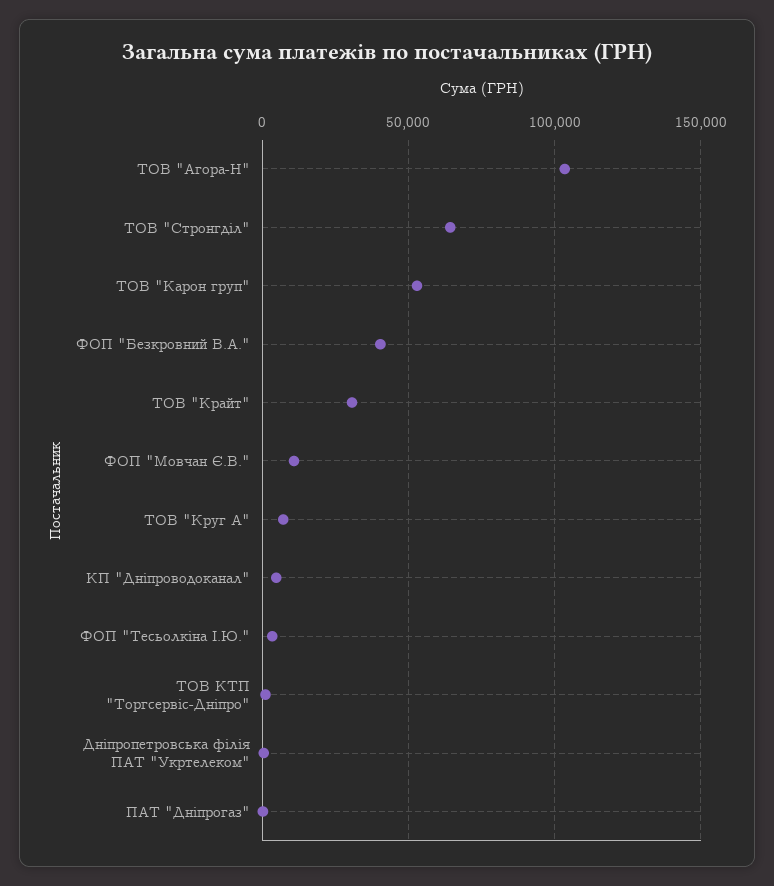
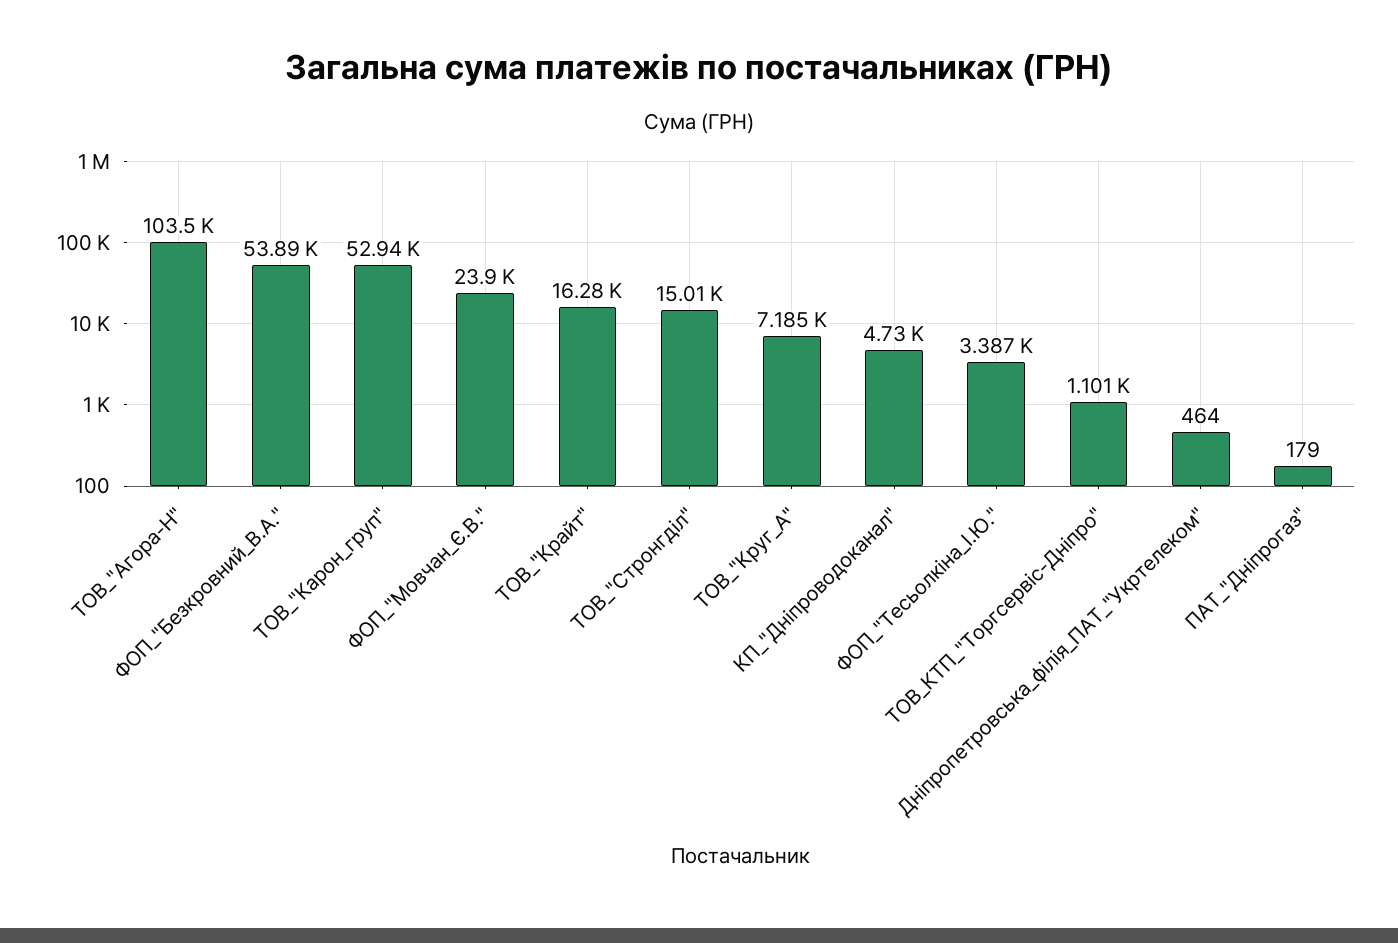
ТОВ "Стронгділ": 65000 -> 15010
ФОП "Безкровний В.А.": 40000 -> 53890
ТОВ "Крайт": 30000 -> 16280
ФОП "Мовчан Є.В.": 10000 -> 23900

